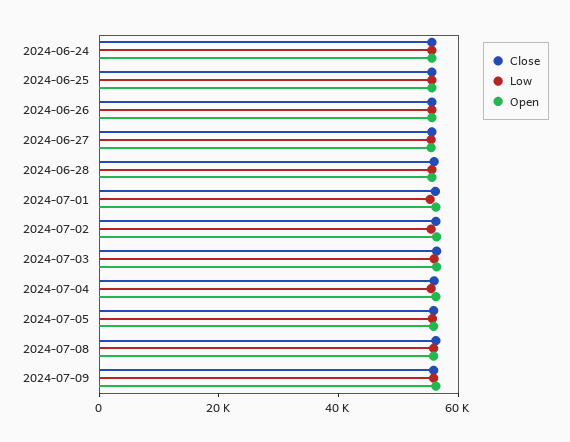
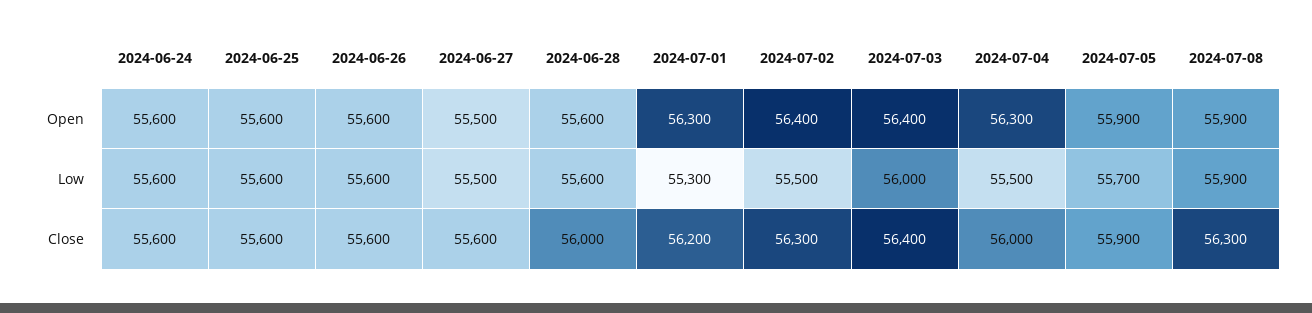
Close, 2024-07-09: 55000 -> none
Low, 2024-07-09: 55000 -> none
Open, 2024-07-09: 55000 -> none

